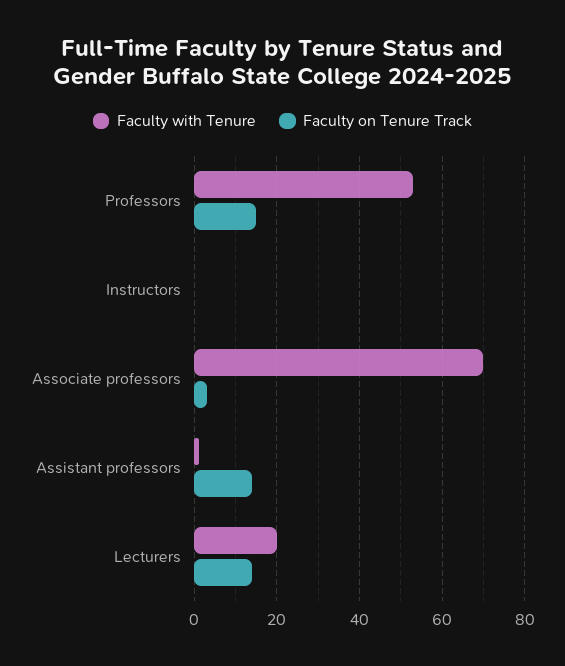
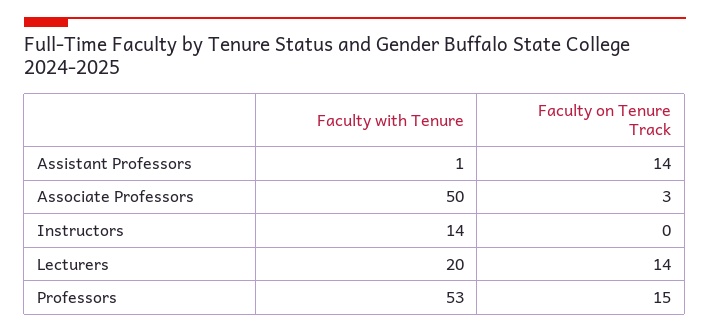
Faculty with Tenure, Instructors: 0 -> 14
Faculty with Tenure, Associate professors: 70 -> 50

